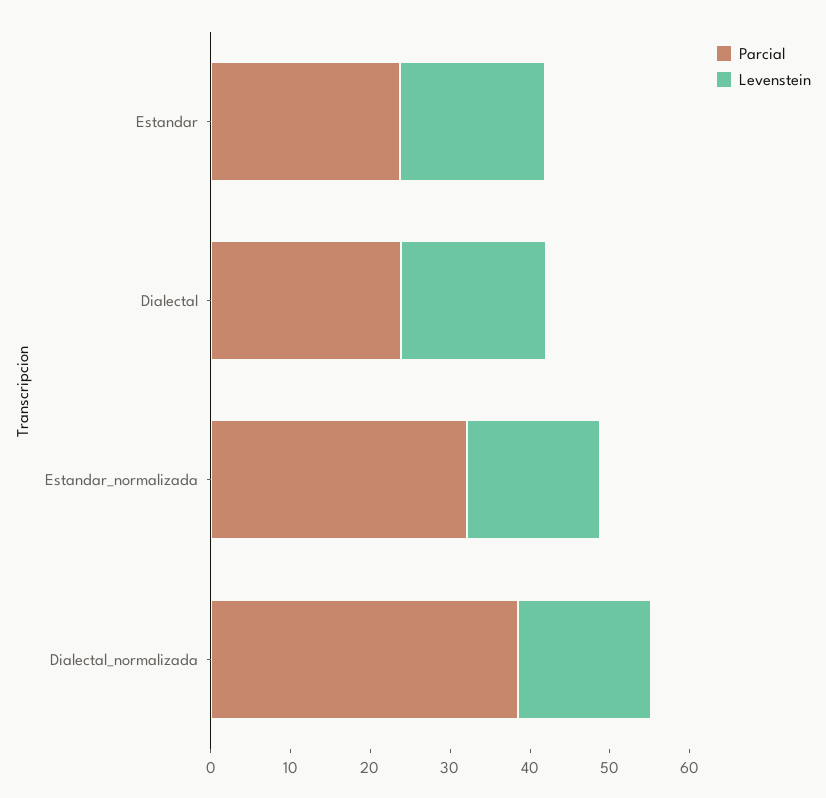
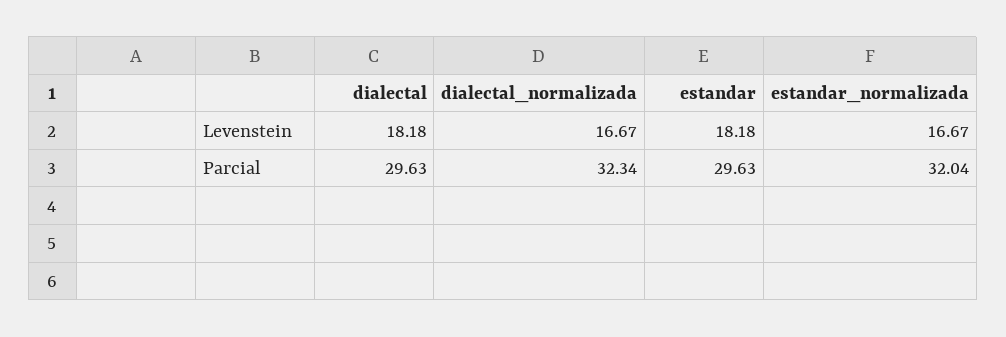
Parcial, Estandar: 24 -> 29.63
Parcial, Dialectal: 24 -> 29.63
Parcial, Dialectal_normalizada: 38 -> 32.34

